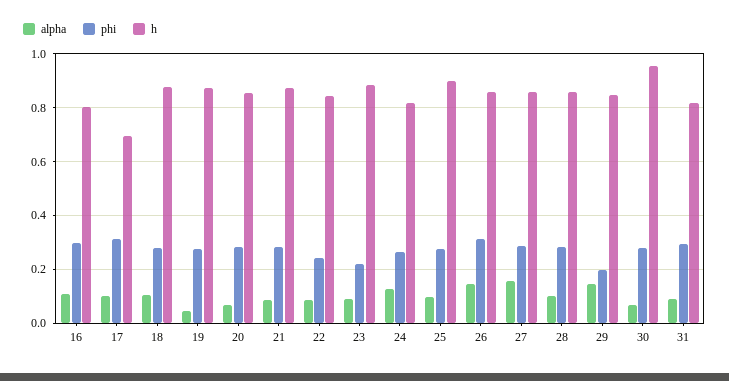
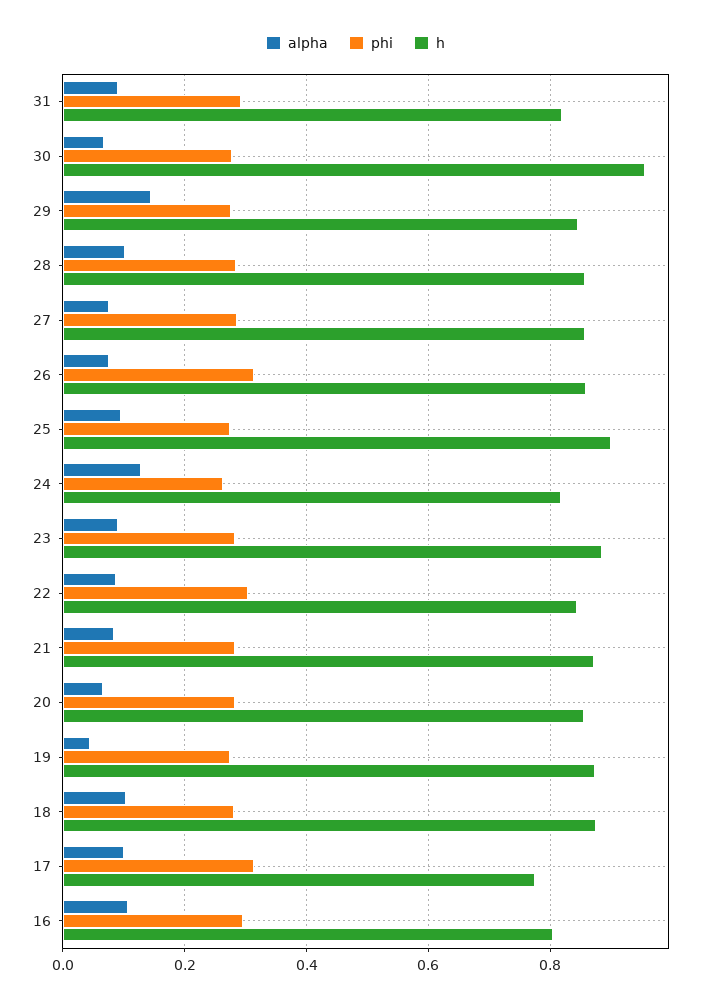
h, 17: 0.7 -> 0.78
phi, 22: 0.25 -> 0.3
phi, 23: 0.225 -> 0.28
alpha, 26: 0.15 -> 0.08
alpha, 27: 0.15 -> 0.08
phi, 29: 0.2 -> 0.28

